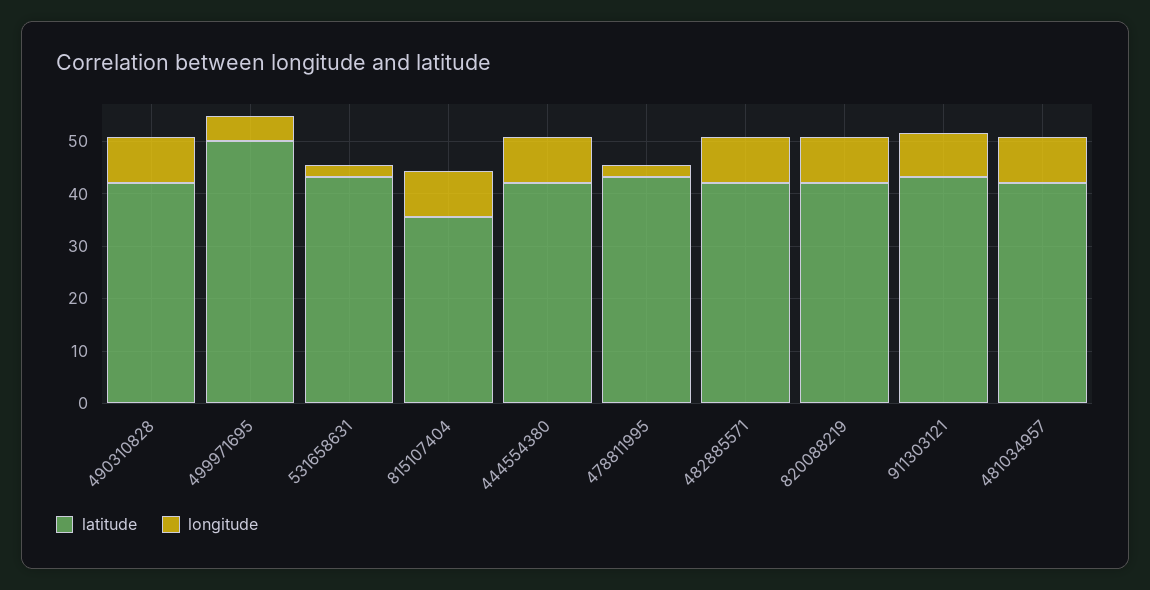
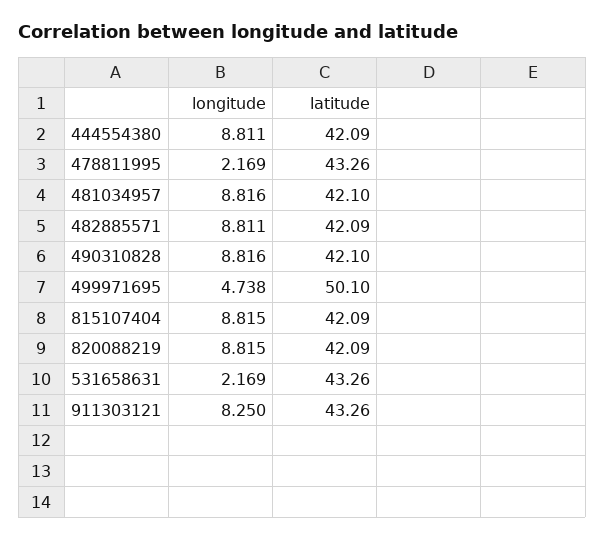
latitude, 815107404: 36 -> 42.09

